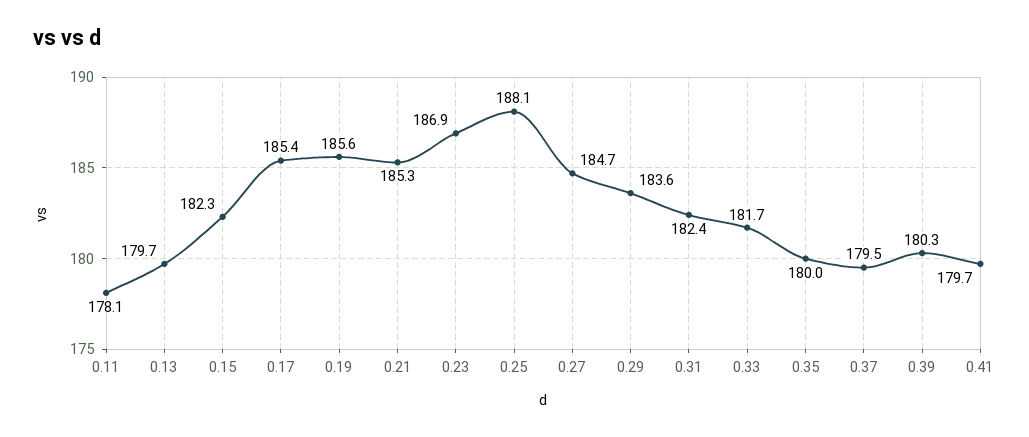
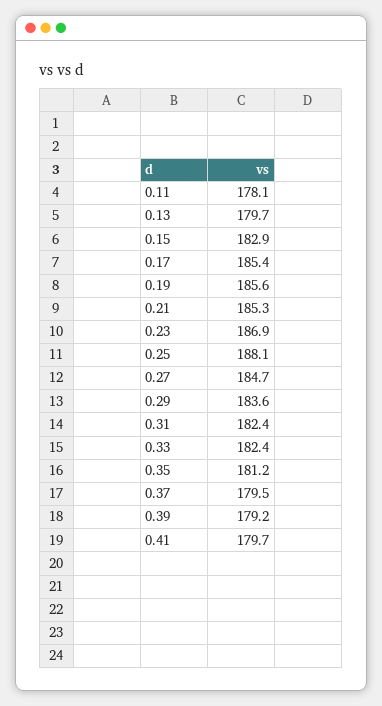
0.15: 182.3 -> 182.9
0.33: 181.7 -> 182.4
0.35: 180 -> 181.2
0.39: 180.3 -> 179.2

